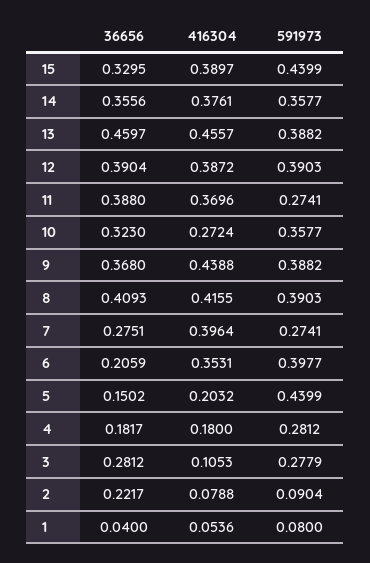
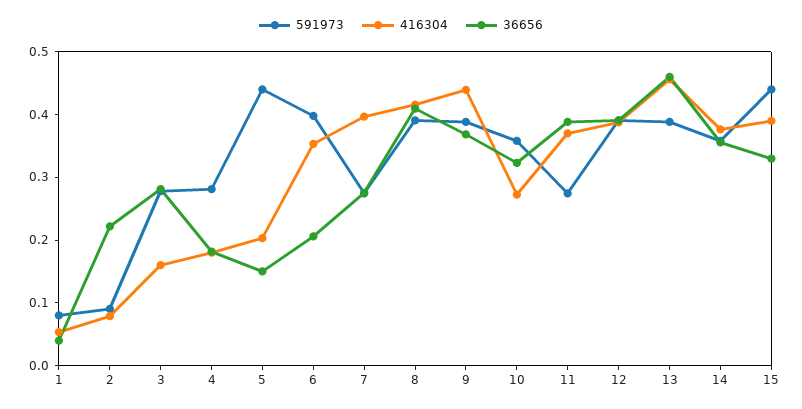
416304, 3: 0.1053 -> 0.16

